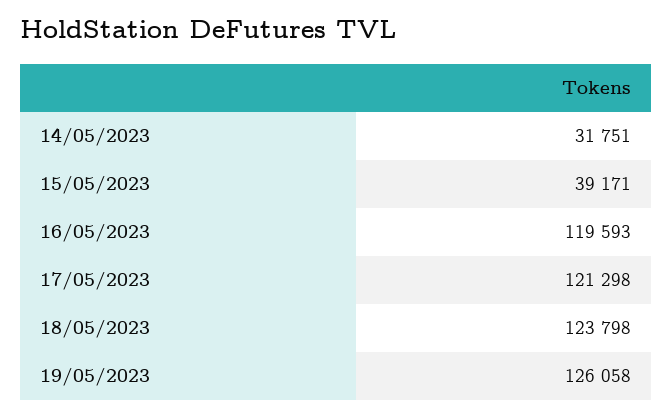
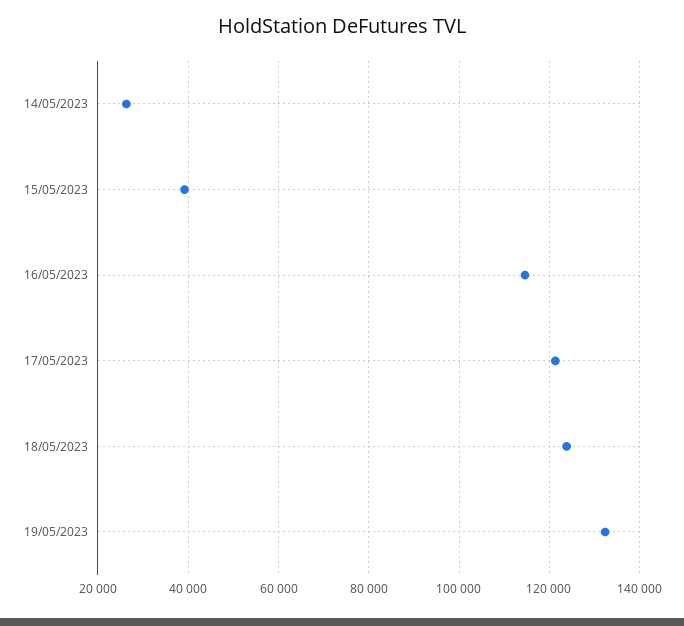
14/05/2023: 31751 -> 26000
16/05/2023: 119593 -> 114000
19/05/2023: 126058 -> 132000

